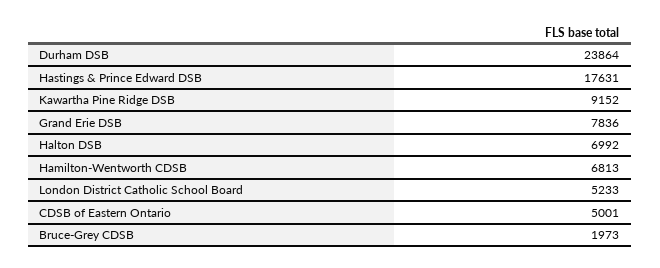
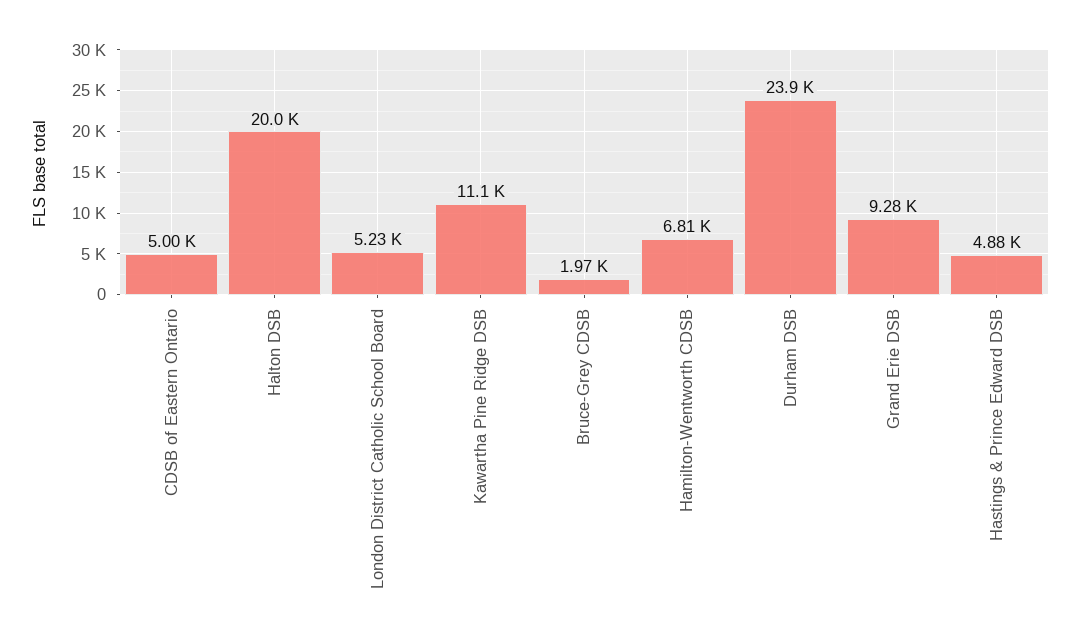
Hastings & Prince Edward DSB: 17631 -> 4880
Kawartha Pine Ridge DSB: 9152 -> 11100
Grand Erie DSB: 7836 -> 9280
Halton DSB: 6992 -> 20000

